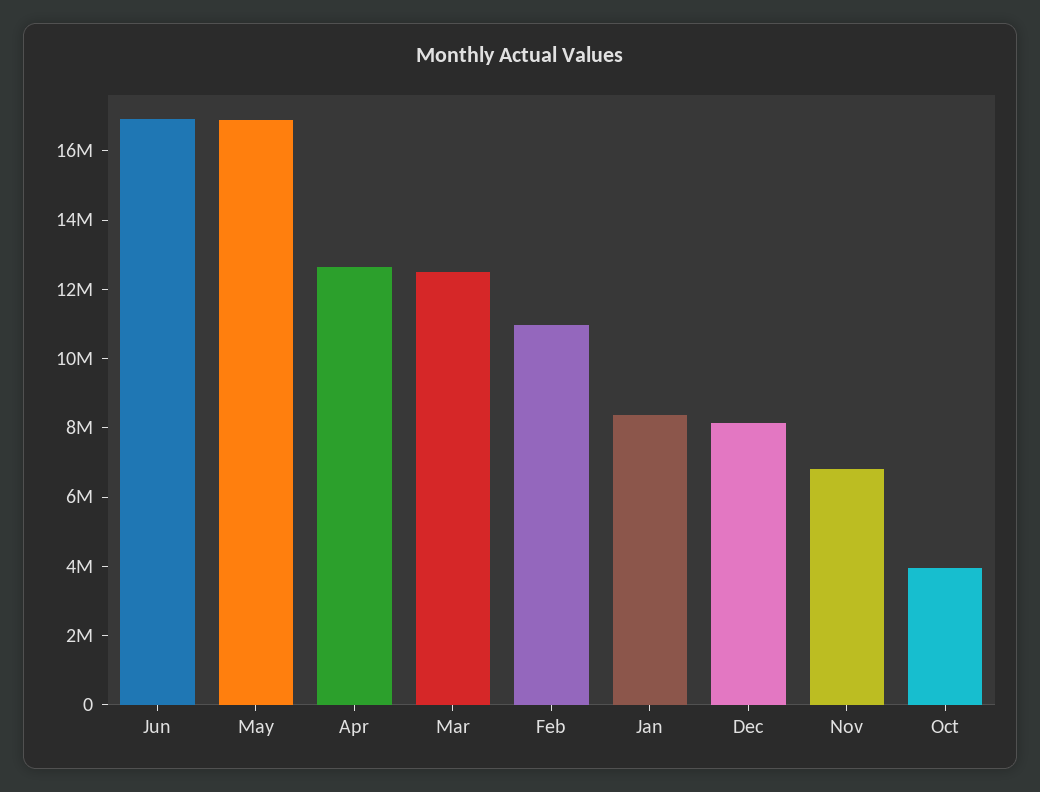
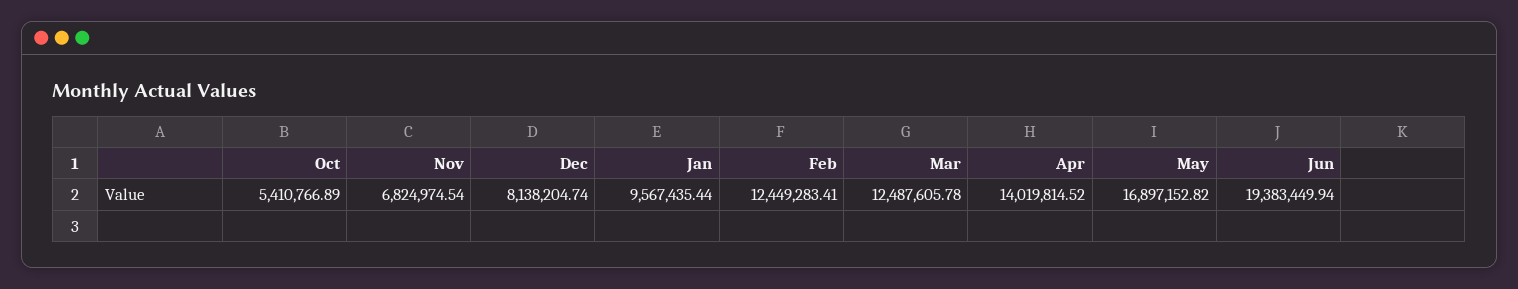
Jun: 17000000 -> 19383449.94
Apr: 12500000 -> 14019814.52
Feb: 11000000 -> 12449283.41
Jan: 8500000 -> 9567435.44
Oct: 4000000 -> 5410766.89

